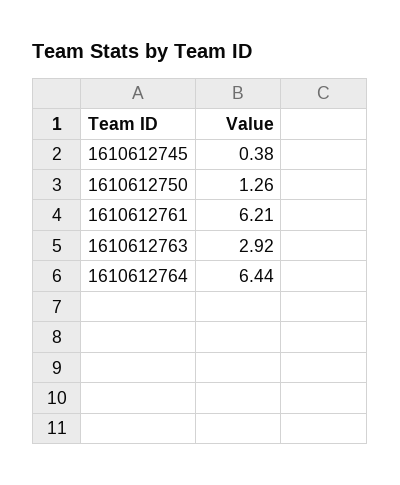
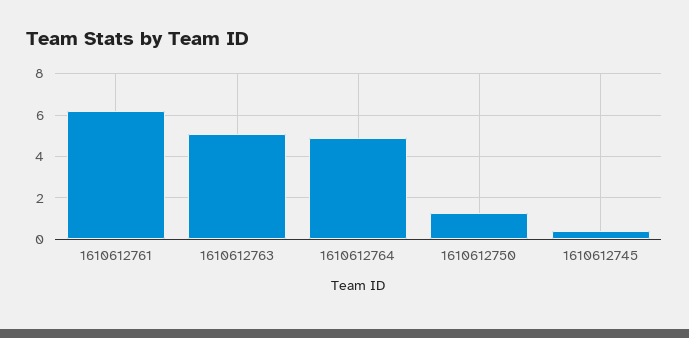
1610612763: 2.92 -> 5
1610612764: 6.44 -> 5

